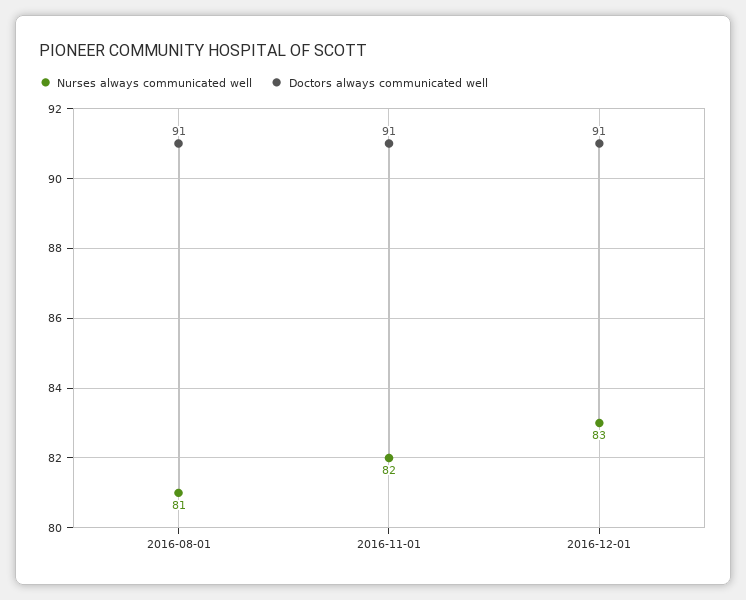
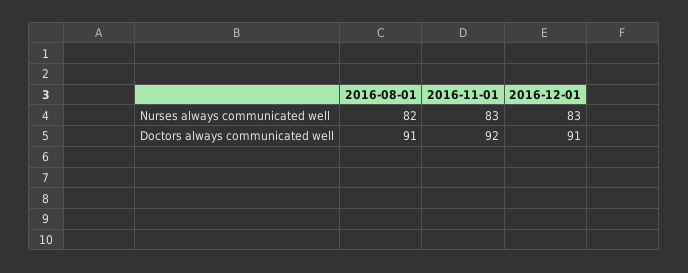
Nurses always communicated well, 2016-08-01: 81 -> 82
Nurses always communicated well, 2016-11-01: 82 -> 83
Doctors always communicated well, 2016-11-01: 91 -> 92

